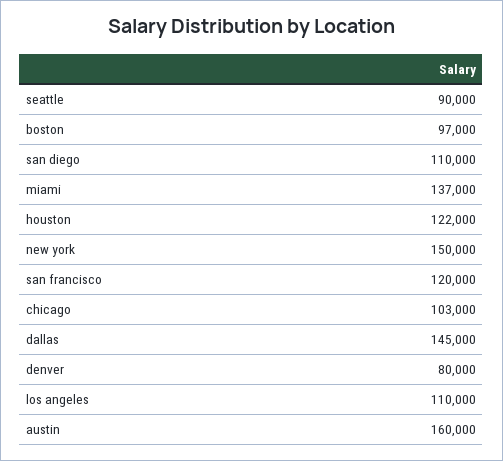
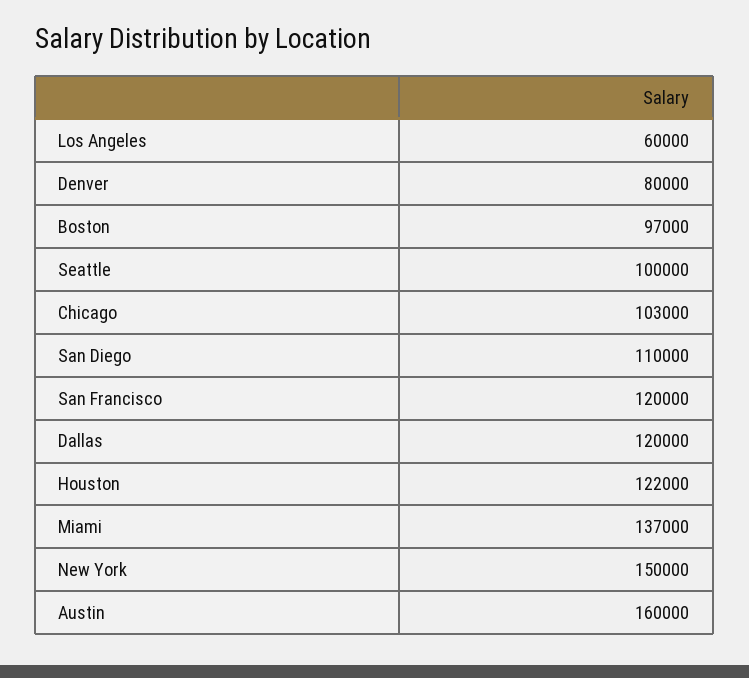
seattle: 90000 -> 100000
dallas: 145000 -> 120000
los angeles: 110000 -> 60000

